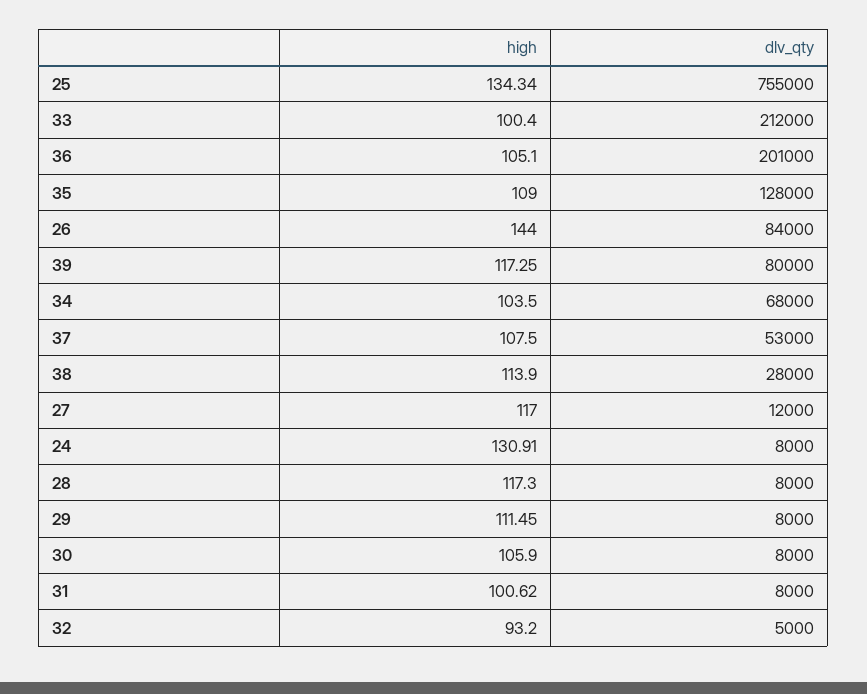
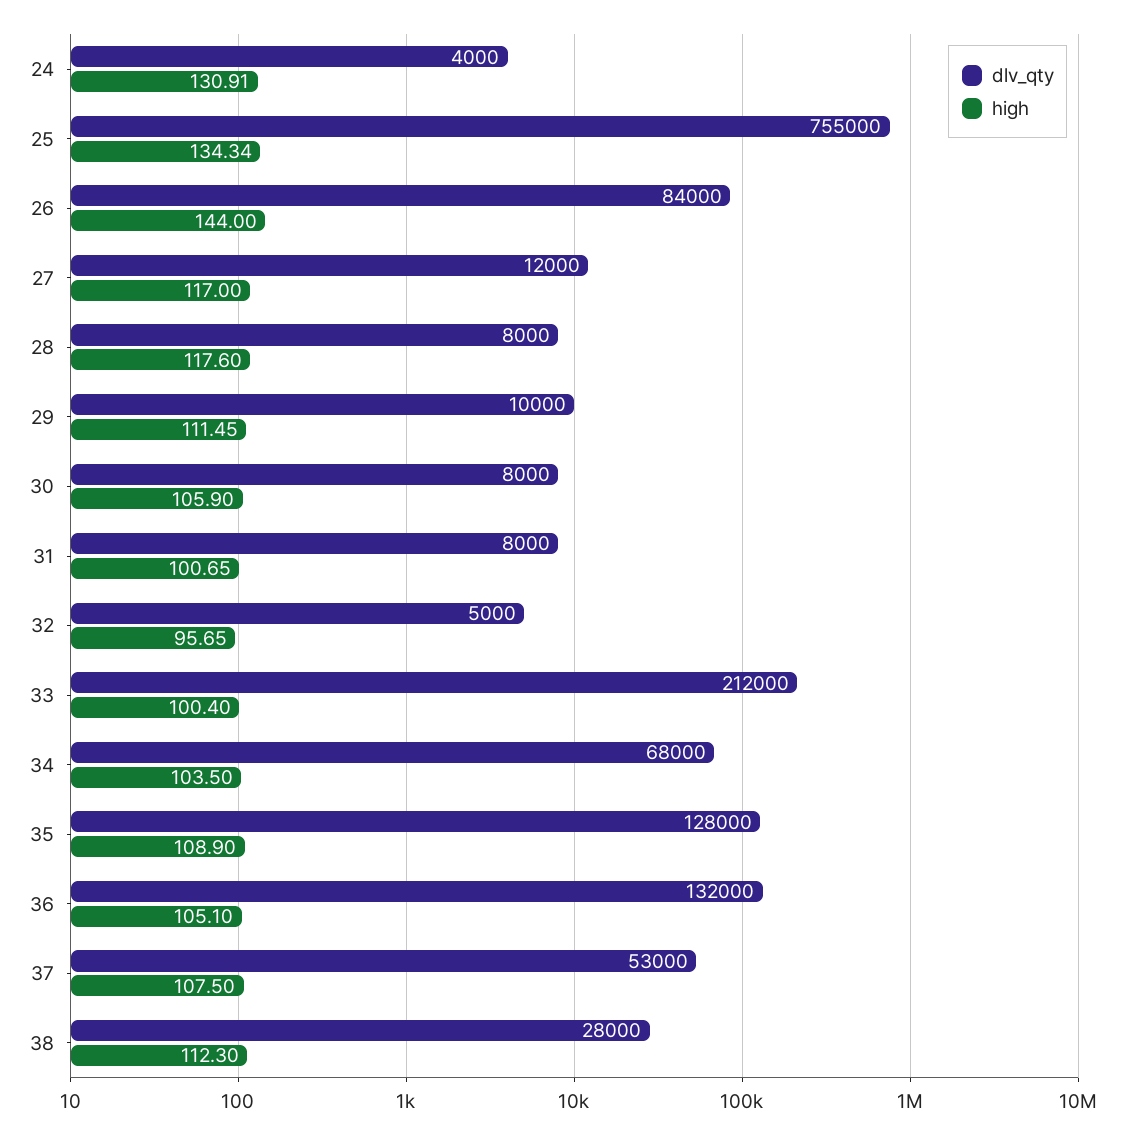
dlv_qty, 36: 201000 -> 132000
high, 35: 109 -> 108.9
high, 39: 117.25 -> none
dlv_qty, 39: 80000 -> none
high, 38: 113.9 -> 112.3
dlv_qty, 24: 8000 -> 4000
high, 28: 117.3 -> 117.6
dlv_qty, 29: 8000 -> 10000
high, 31: 100.62 -> 100.65
high, 32: 93.2 -> 95.65

